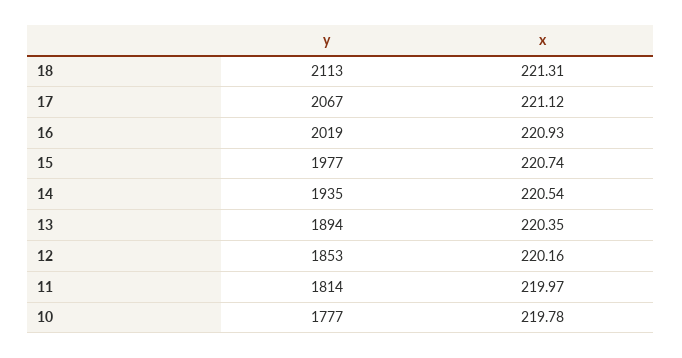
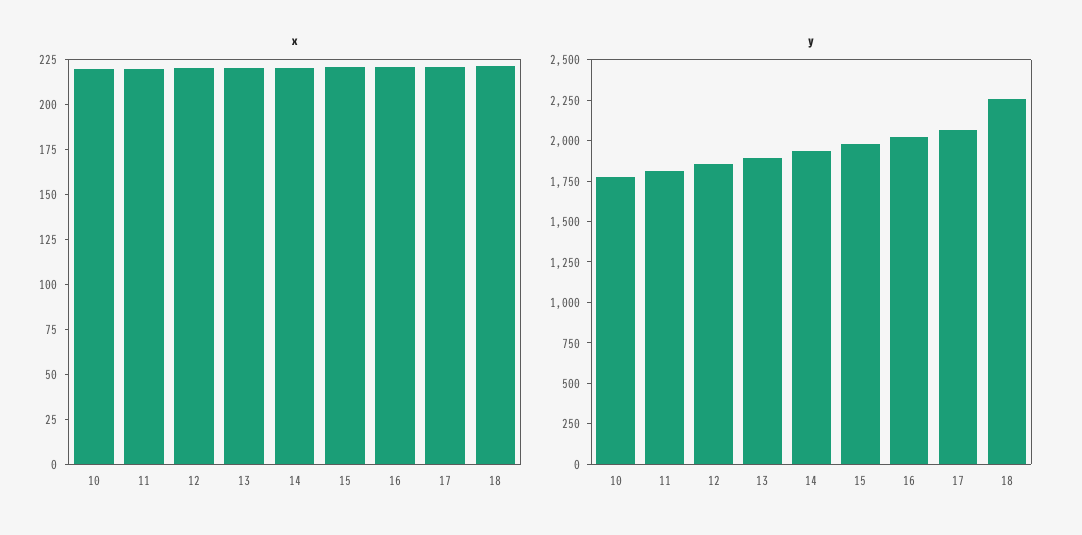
y, 18: 2113 -> 2250

